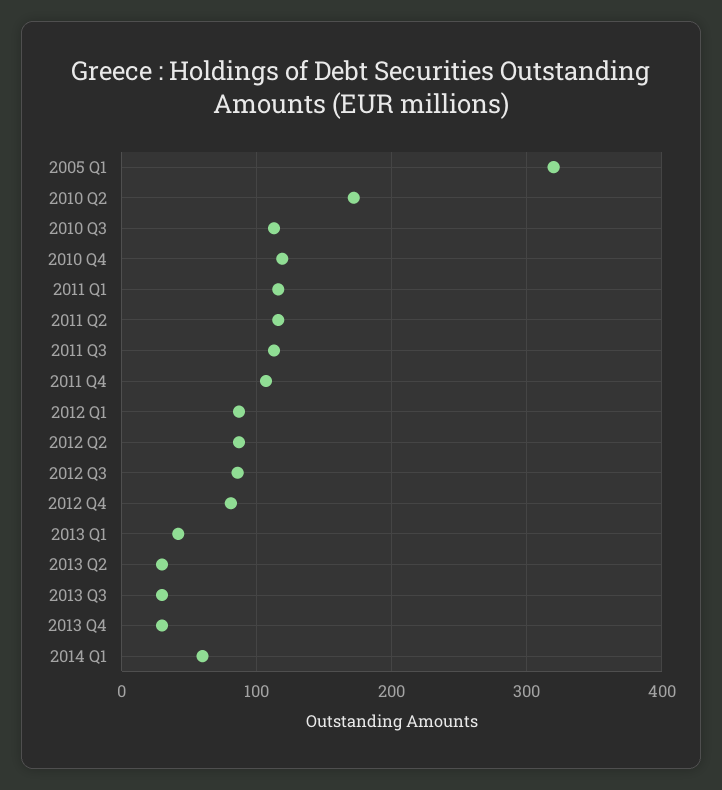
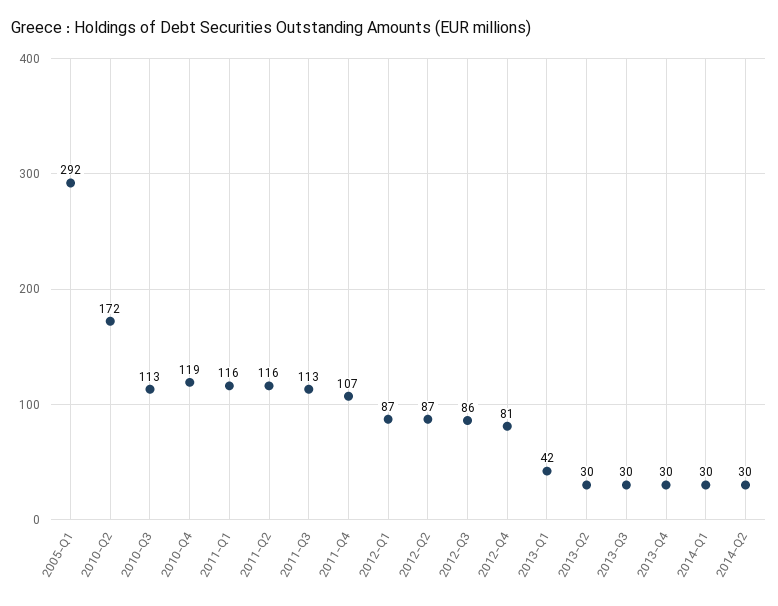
2005 Q1: 320 -> 292
2014 Q1: 60 -> 30
2014-Q2: none -> 30

